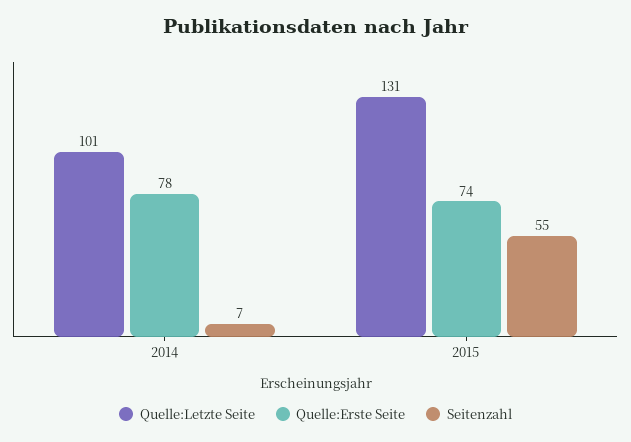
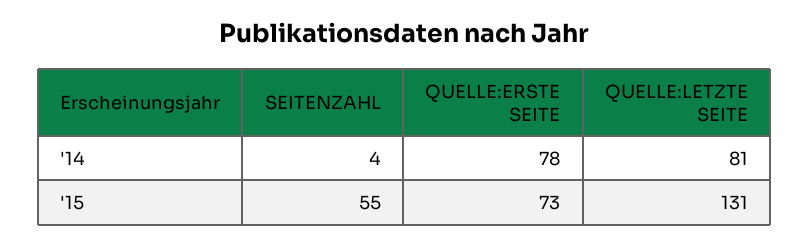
Quelle:Letzte Seite, 2014: 101 -> 81
Seitenzahl, 2014: 7 -> 4
Quelle:Erste Seite, 2015: 74 -> 73

